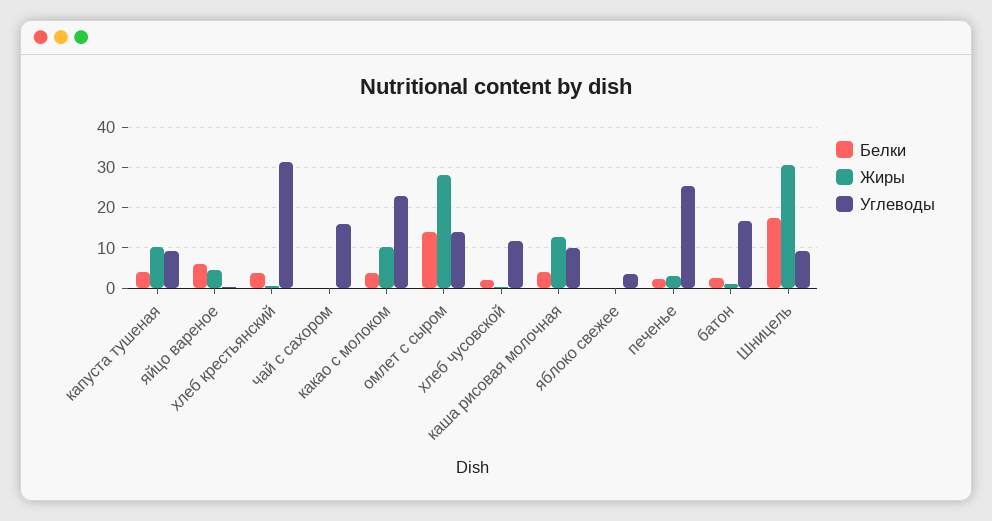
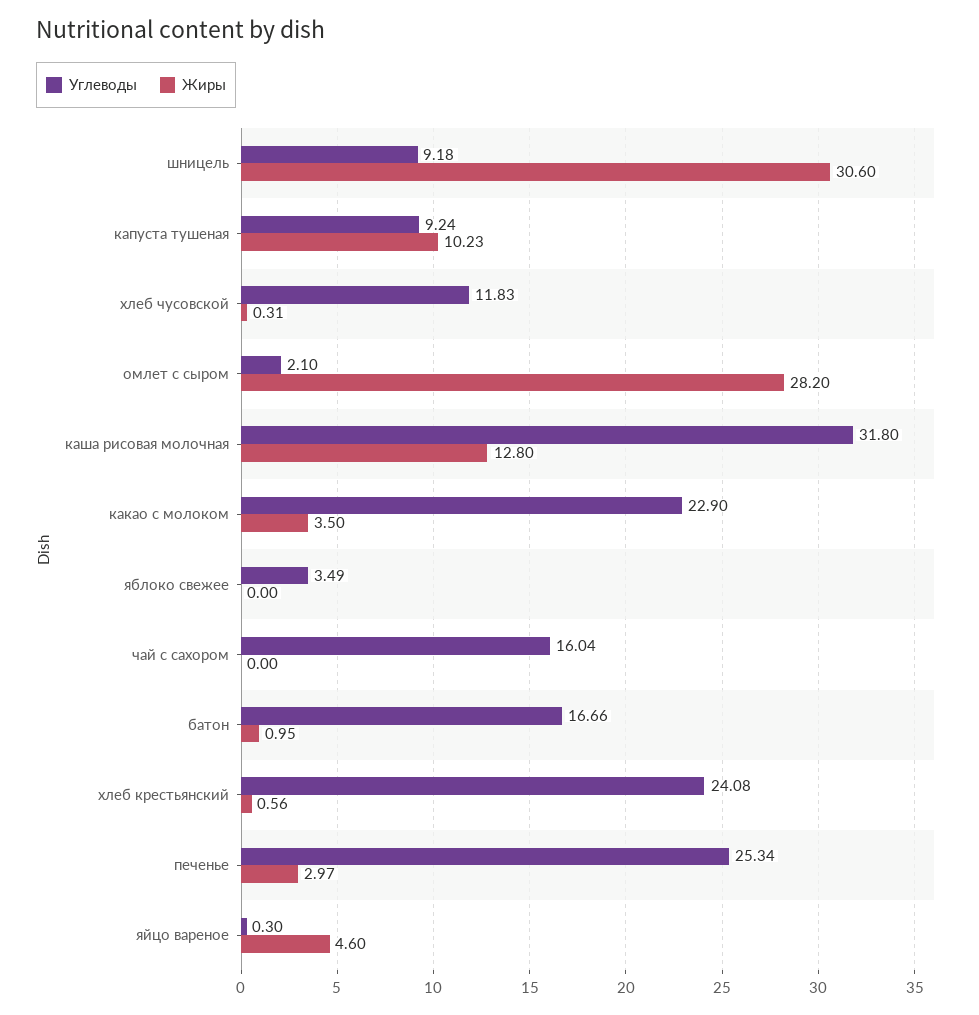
Белки, капуста тушеная: 4 -> none
Белки, яйцо вареное: 6 -> none
Белки, хлеб крестьянский: 4 -> none
Углеводы, хлеб крестьянский: 32 -> 24.08
Белки, чай с сахором: 0 -> none
Белки, какао с молоком: 4 -> none
Жиры, какао с молоком: 10 -> 3.5
Белки, омлет с сыром: 14 -> none
Углеводы, омлет с сыром: 14 -> 2.1
Белки, хлеб чусовской: 2 -> none
Белки, каша рисовая молочная: 4 -> none
Углеводы, каша рисовая молочная: 10 -> 31.8
Белки, яблоко свежее: 0 -> none
Белки, печенье: 2 -> none
Белки, батон: 2 -> none
Белки, Шницель: 18 -> none

